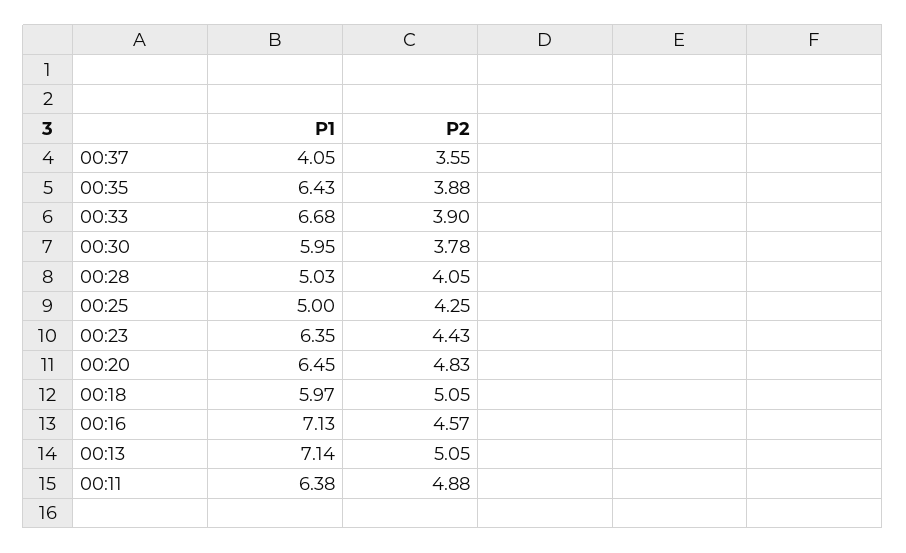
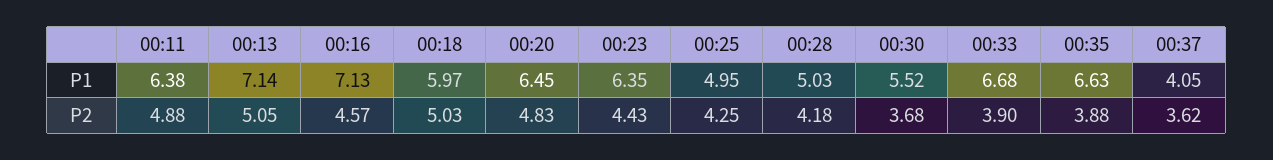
P2, 00:37: 3.55 -> 3.62
P1, 00:35: 6.43 -> 6.63
P1, 00:30: 5.95 -> 5.52
P2, 00:30: 3.78 -> 3.68
P2, 00:28: 4.05 -> 4.18
P1, 00:25: 5 -> 4.95
P2, 00:18: 5.05 -> 5.03

